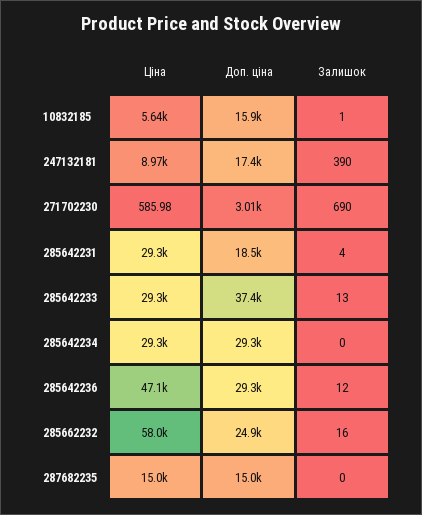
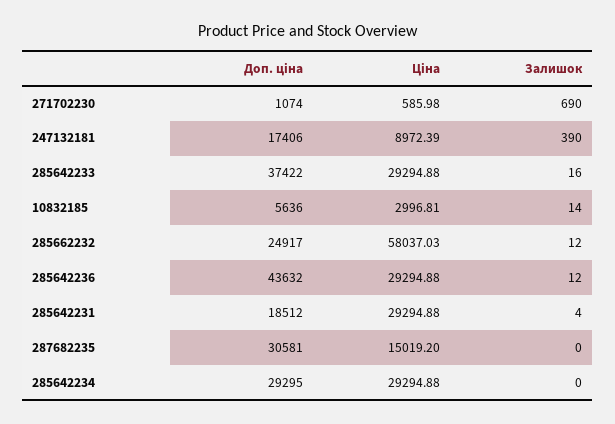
Ціна, 10832185: 5640 -> 2996.81
Доп. ціна, 10832185: 15900 -> 5636
Залишок, 10832185: 1 -> 14
Доп. ціна, 271702230: 3010 -> 1074
Залишок, 285642233: 13 -> 16
Ціна, 285642236: 47100 -> 29294.88
Доп. ціна, 285642236: 29300 -> 43632
Залишок, 285662232: 16 -> 12
Доп. ціна, 287682235: 15000 -> 30581

